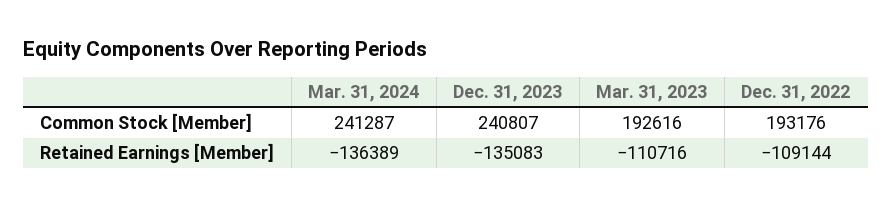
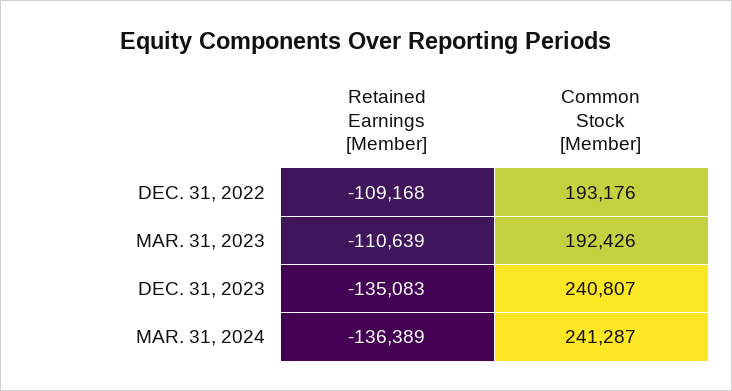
Mar. 31, 2023, Common Stock [Member]: 192616 -> 192426
Mar. 31, 2023, Retained Earnings [Member]: -110716 -> -110639
Dec. 31, 2022, Retained Earnings [Member]: -109144 -> -109168

